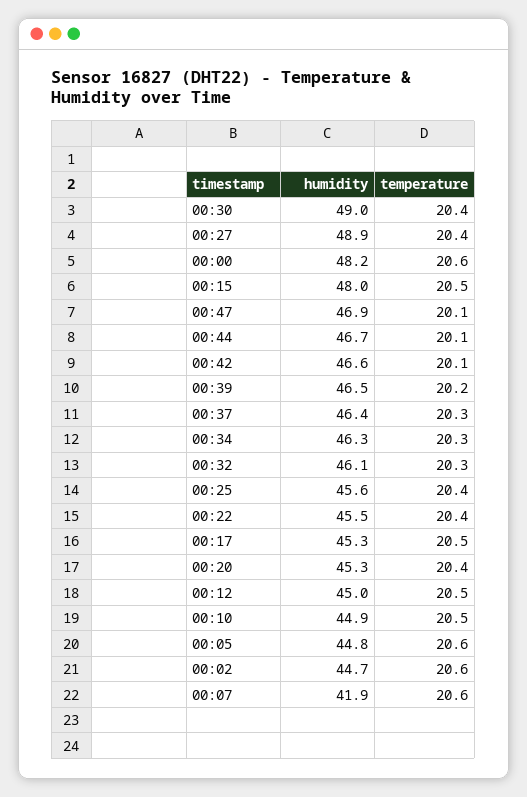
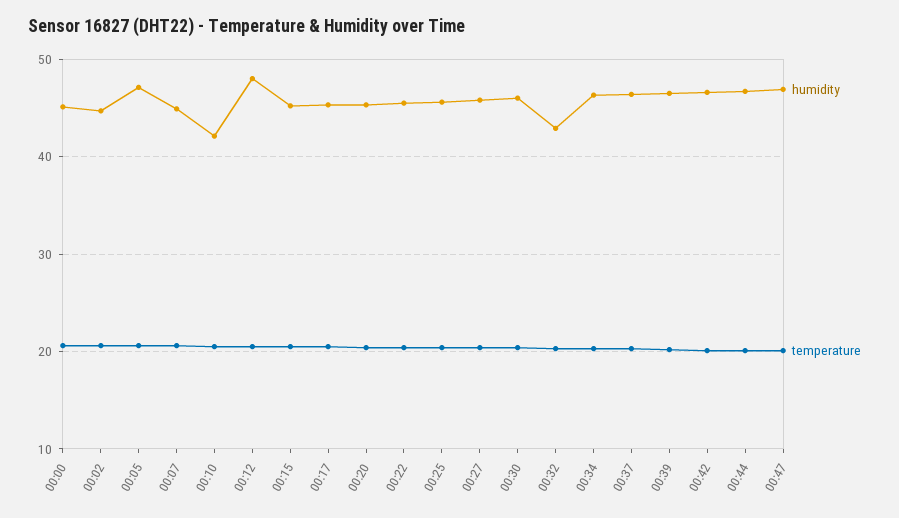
humidity, 00:30: 49 -> 46
humidity, 00:27: 48.9 -> 46
humidity, 00:00: 48.2 -> 45
humidity, 00:15: 48 -> 45
humidity, 00:32: 46.1 -> 43
humidity, 00:12: 45 -> 48
humidity, 00:10: 44.9 -> 42
humidity, 00:05: 44.8 -> 47
humidity, 00:07: 41.9 -> 45

